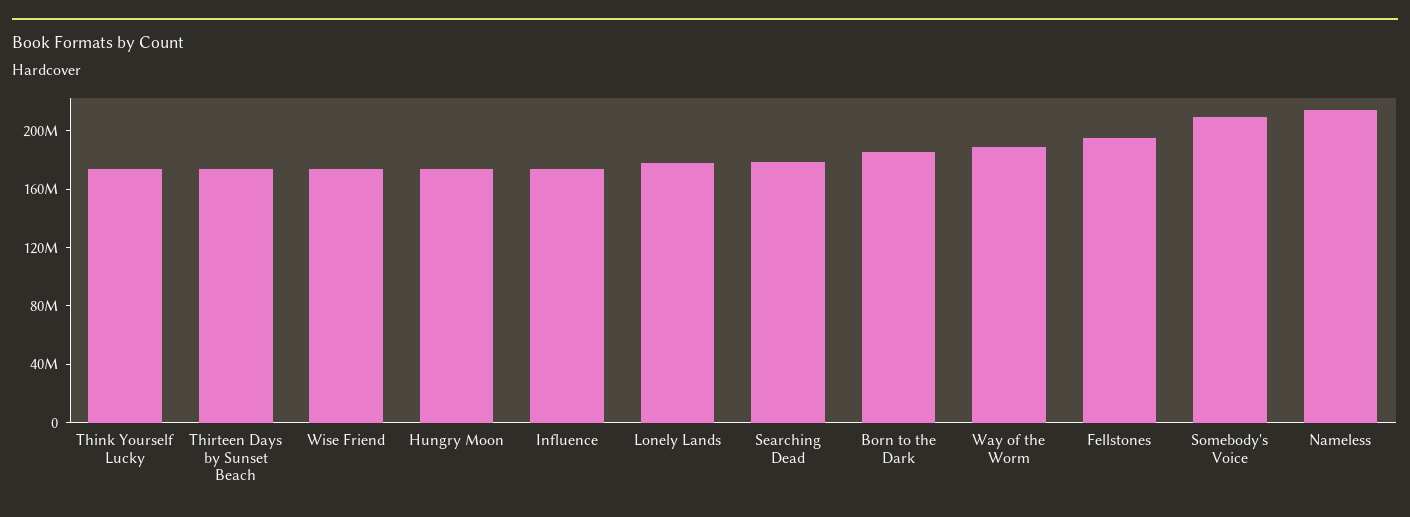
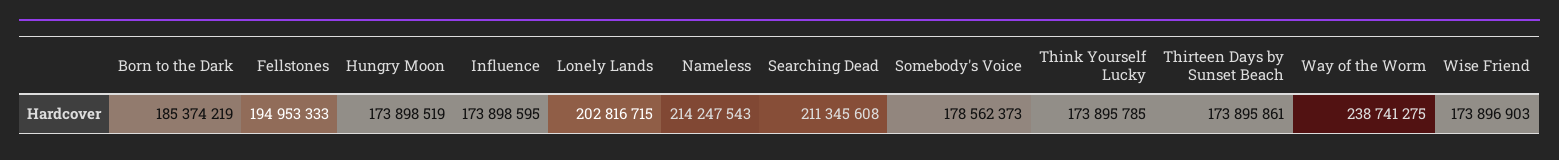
Lonely Lands: 180000000 -> 202816715
Searching Dead: 180000000 -> 211345608
Way of the Worm: 190000000 -> 238741275
Somebody's Voice: 210000000 -> 178562373

